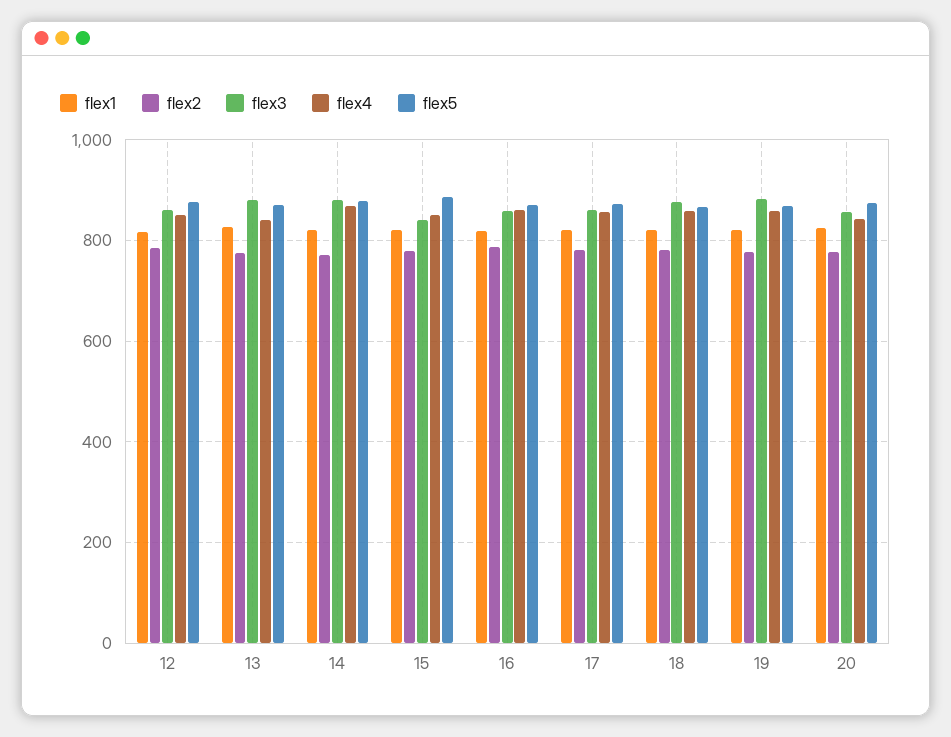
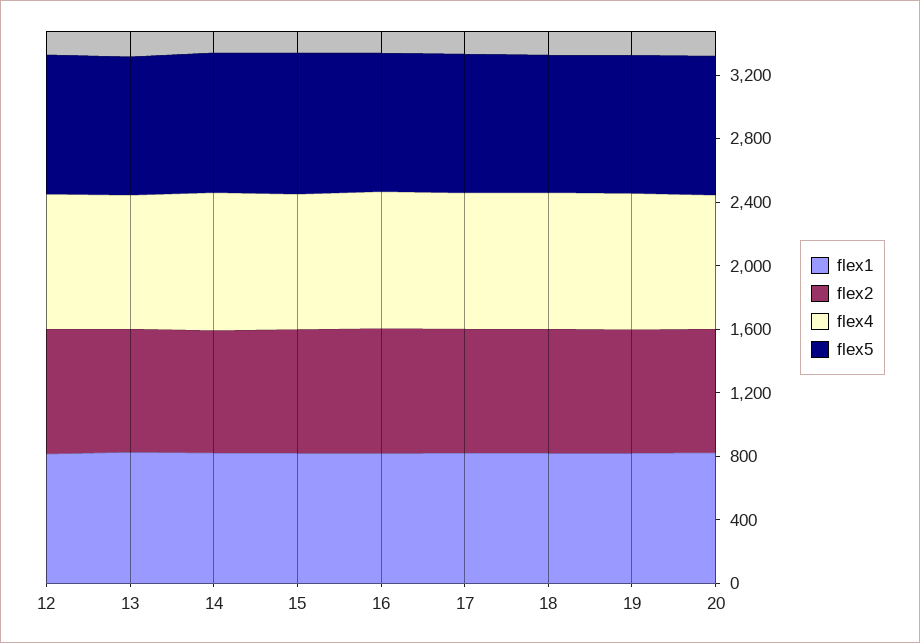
flex3, 12: 860 -> none
flex3, 13: 880 -> none
flex3, 14: 880 -> none
flex3, 15: 840 -> none
flex3, 16: 860 -> none
flex3, 17: 860 -> none
flex3, 18: 880 -> none
flex3, 19: 880 -> none
flex3, 20: 860 -> none

